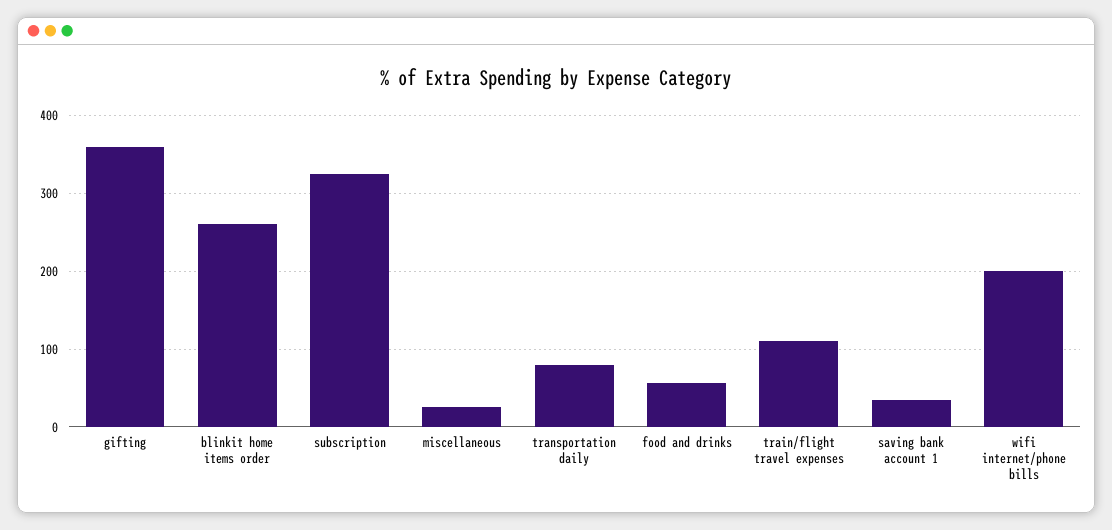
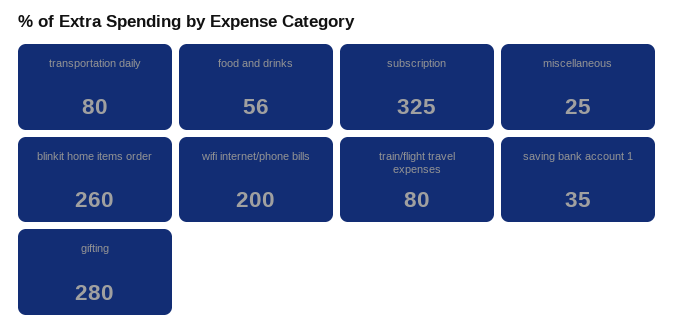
gifting: 360 -> 280
train/flight travel expenses: 110 -> 80

